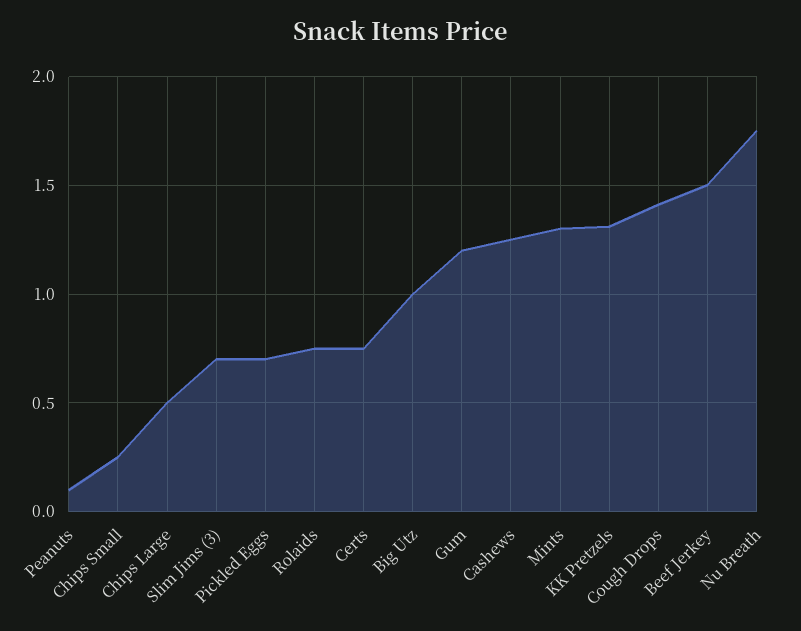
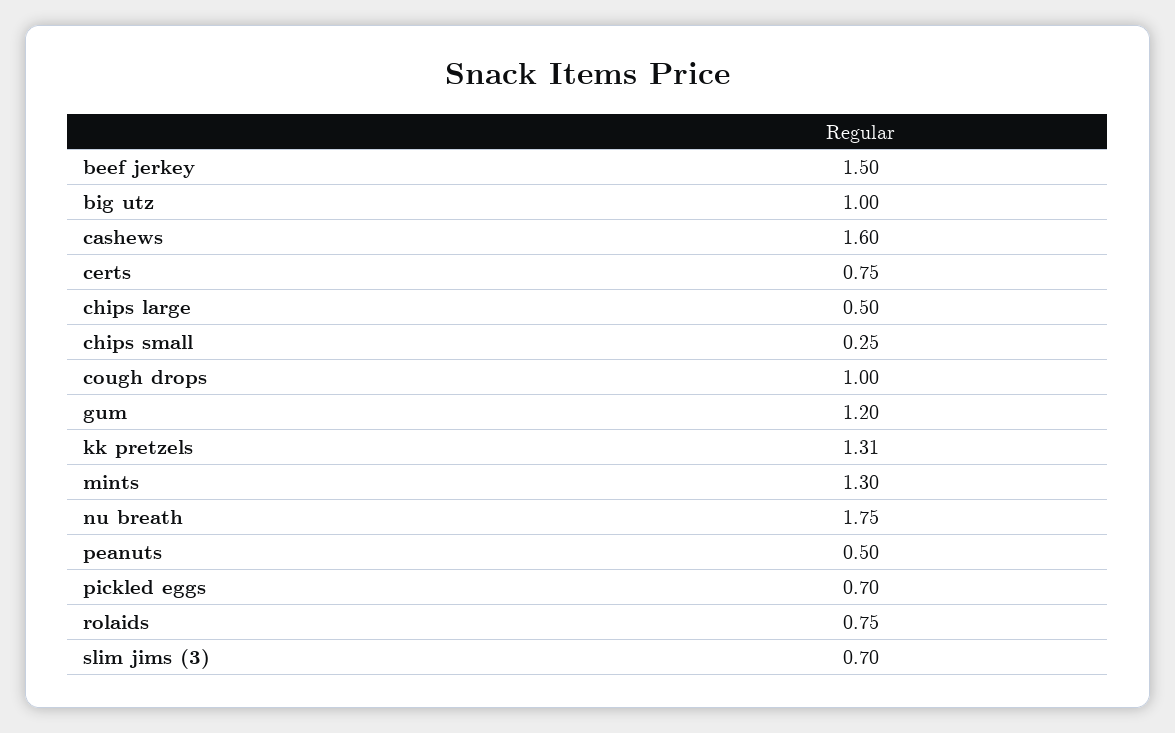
Peanuts: 0.1 -> 0.5
Cashews: 1.25 -> 1.6
Cough Drops: 1.4 -> 1

